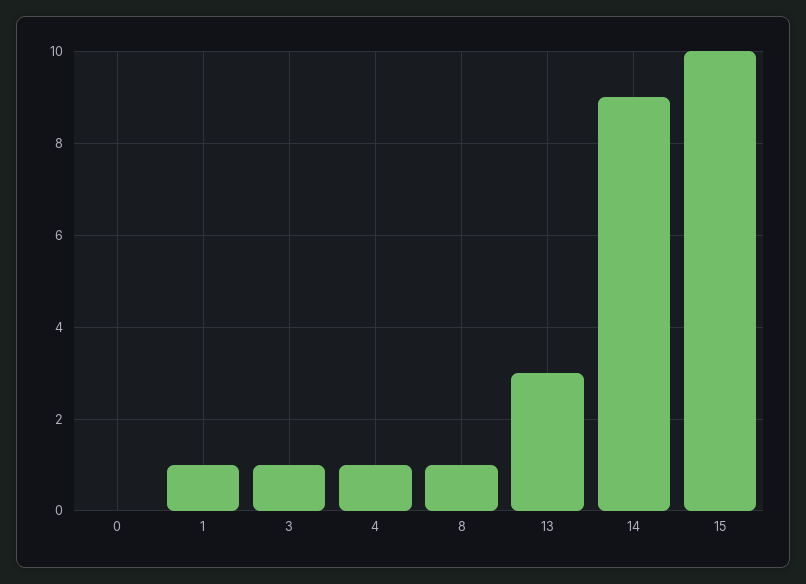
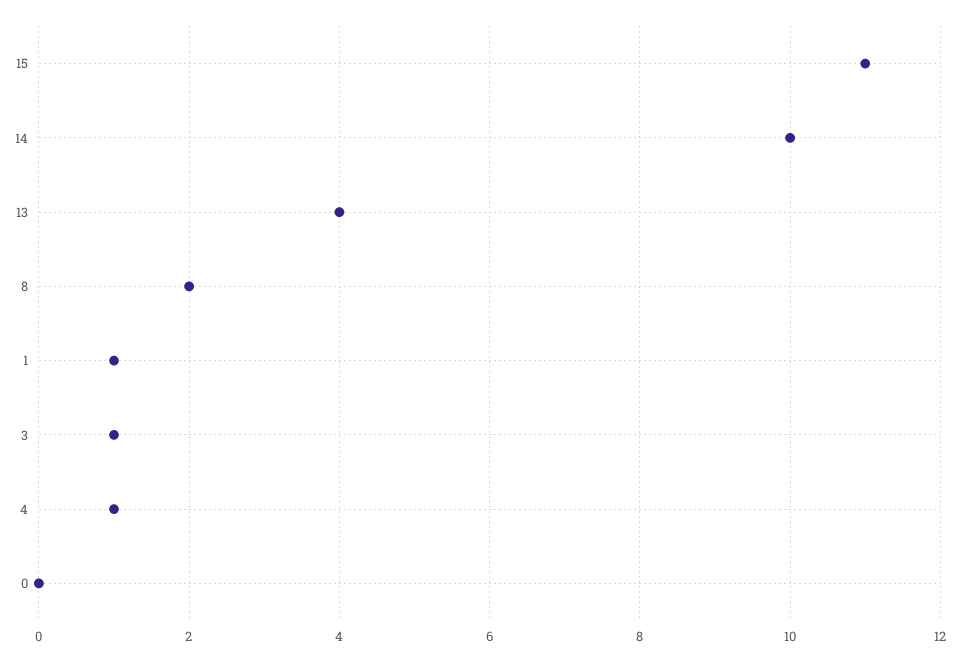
8: 1 -> 2
13: 3 -> 4
14: 9 -> 10
15: 10 -> 11

